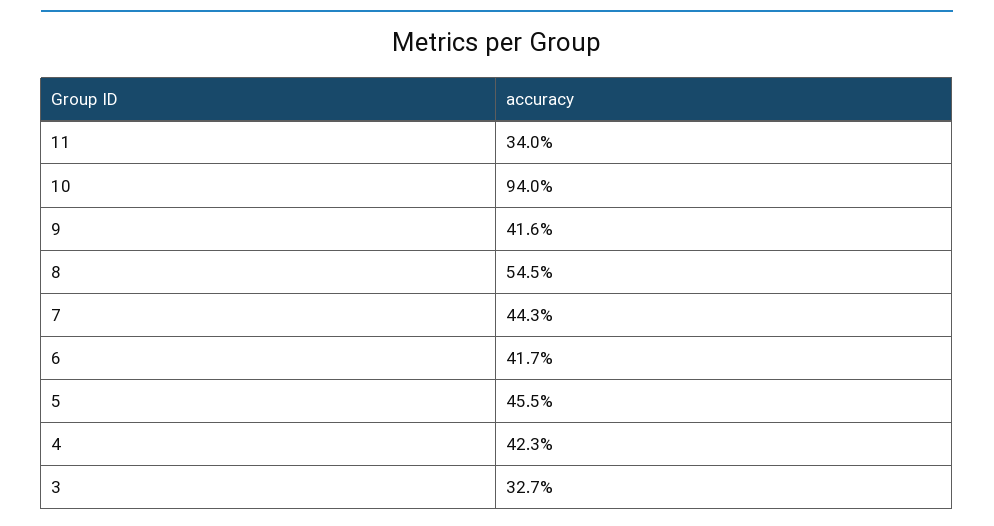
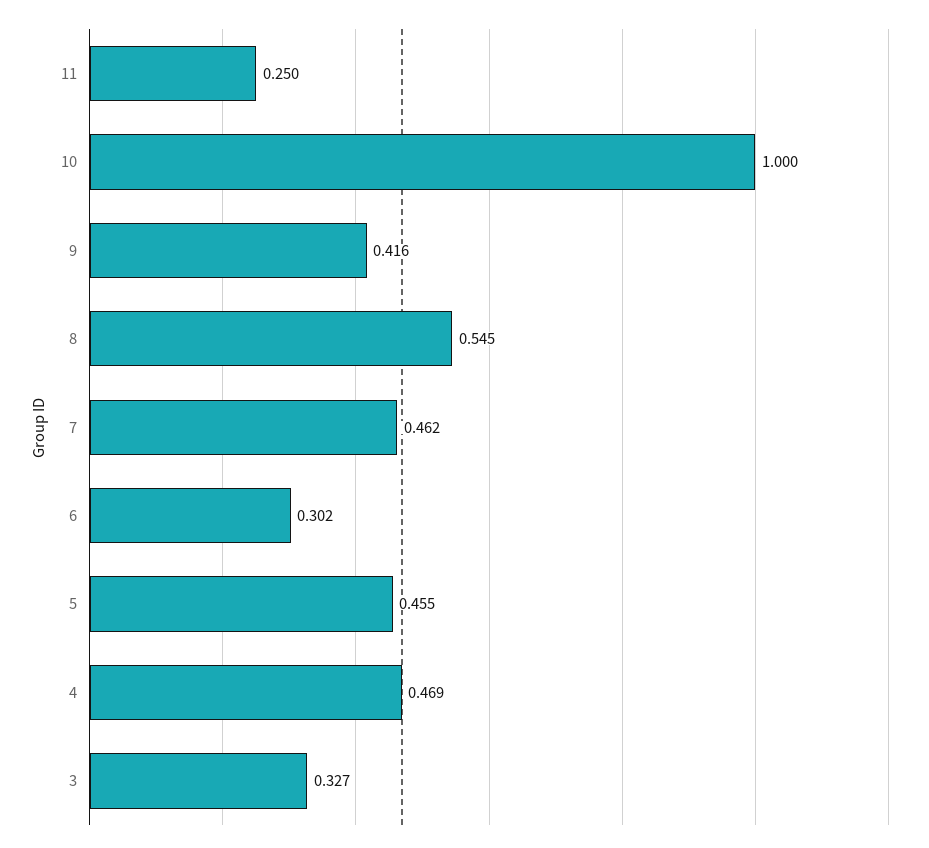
11: 0.34 -> 0.25
10: 0.94 -> 1
7: 0.443 -> 0.462
6: 0.417 -> 0.302
4: 0.423 -> 0.469

